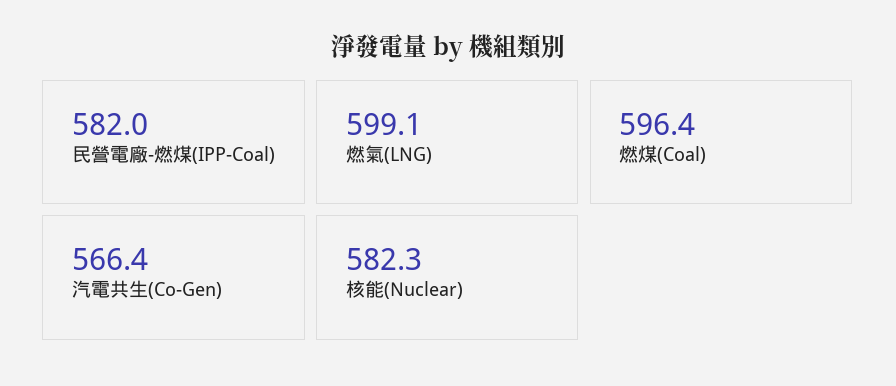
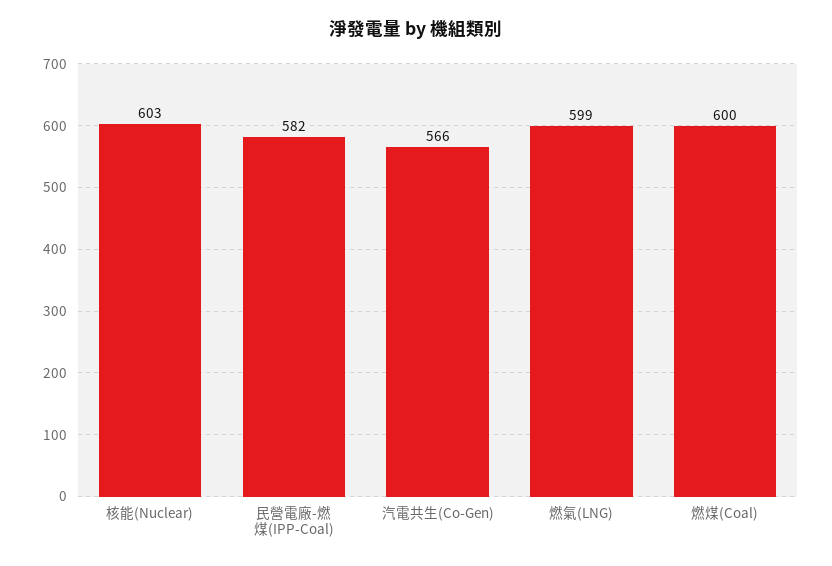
燃煤(Coal): 596.4 -> 600
核能(Nuclear): 582.3 -> 603

